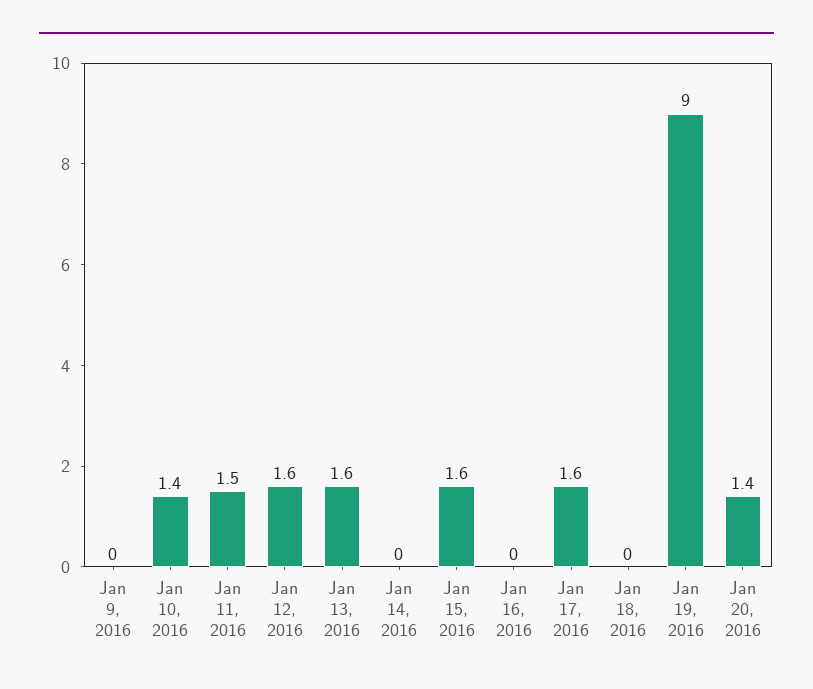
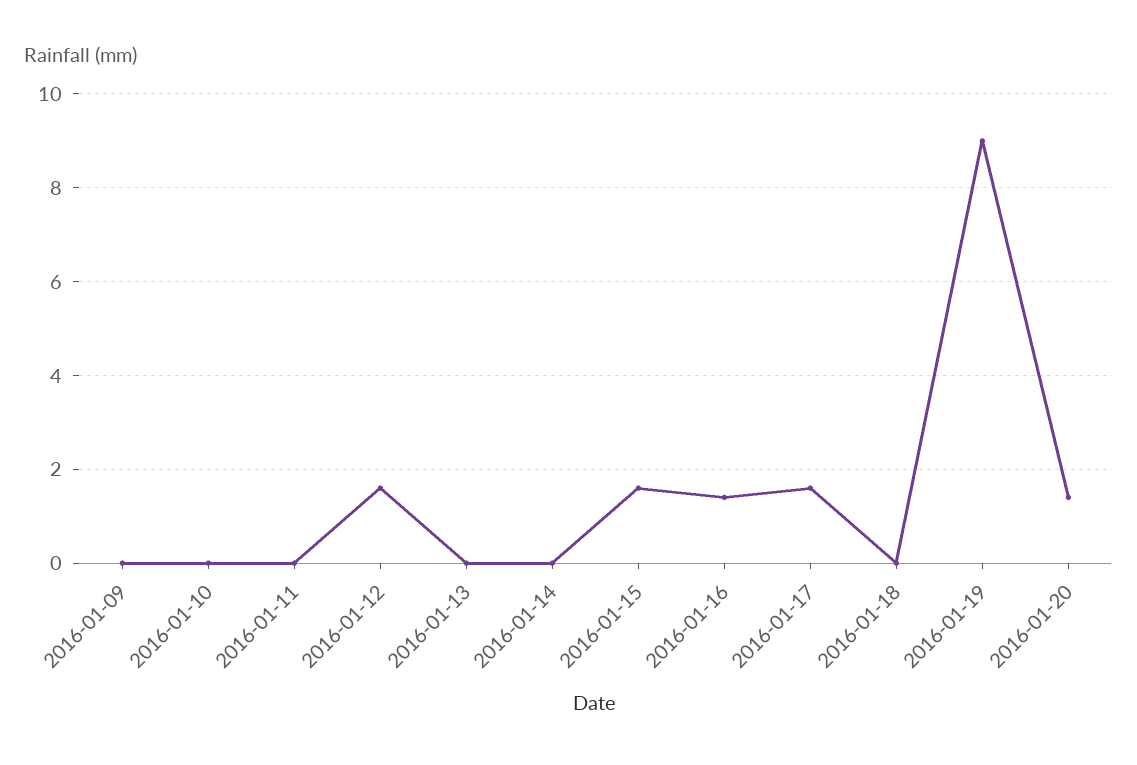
Jan 10, 2016: 1.4 -> 0
Jan 11, 2016: 1.5 -> 0
Jan 13, 2016: 1.6 -> 0
Jan 16, 2016: 0 -> 1.5

